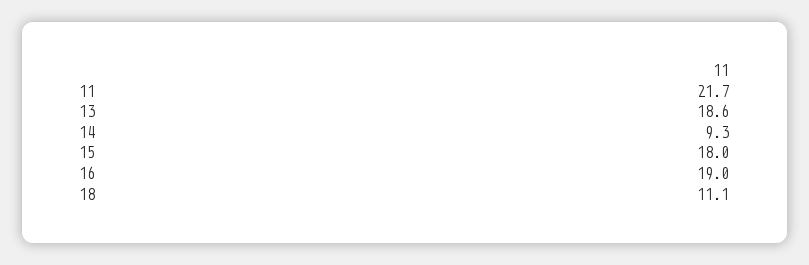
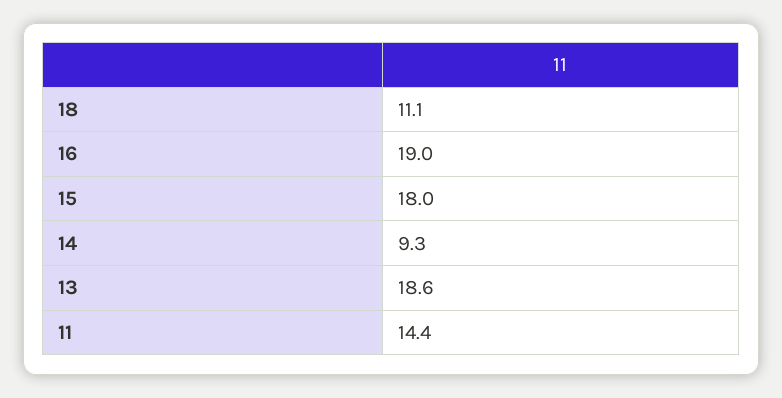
11: 21.7 -> 14.4

